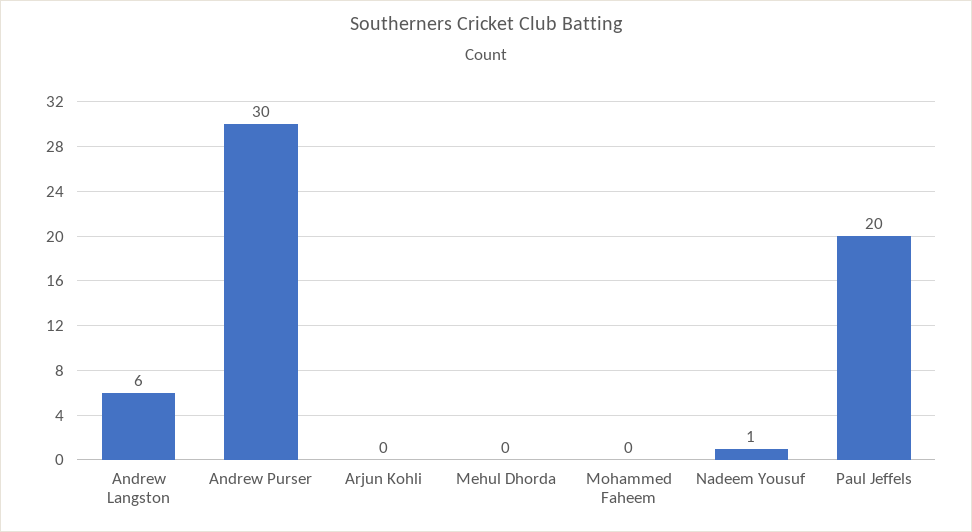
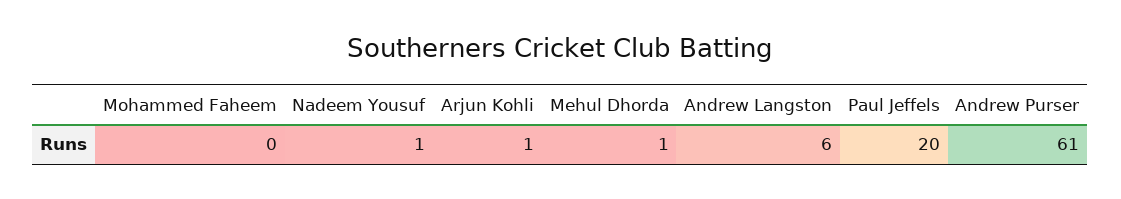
Andrew Purser: 30 -> 61
Arjun Kohli: 0 -> 1
Mehul Dhorda: 0 -> 1

